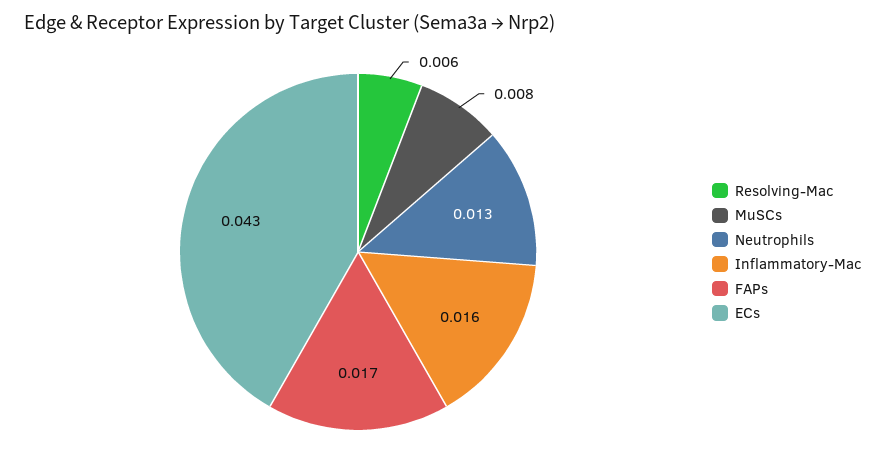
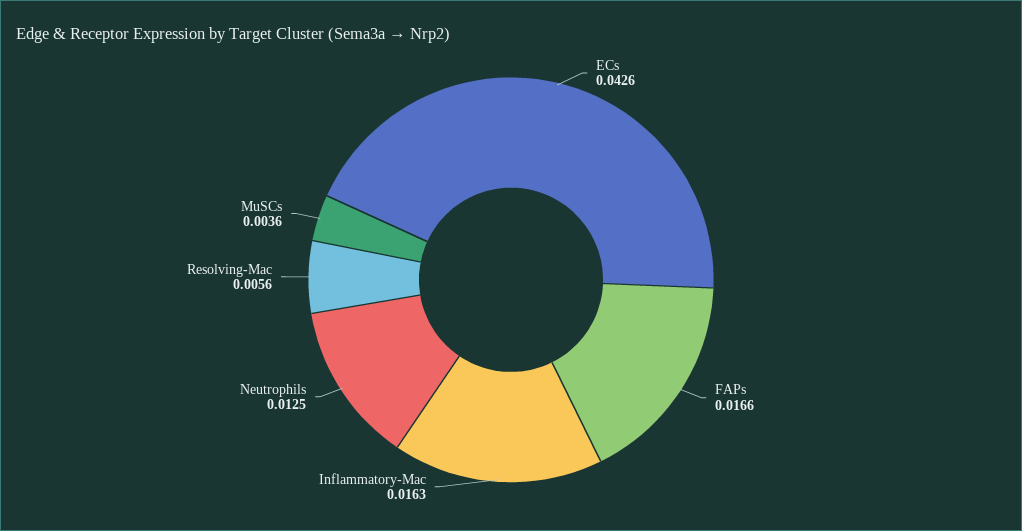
MuSCs: 0.008 -> 0.0036

